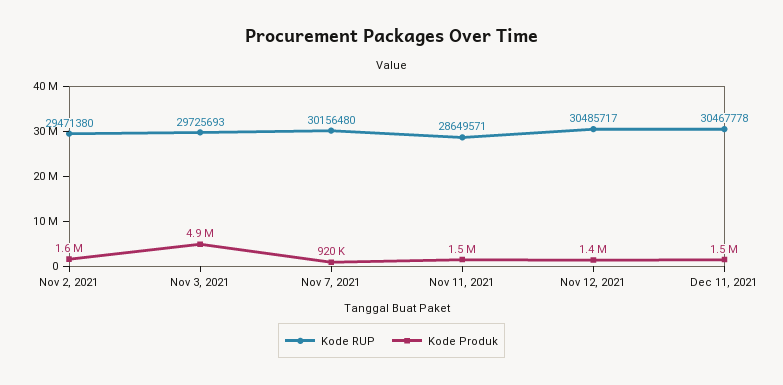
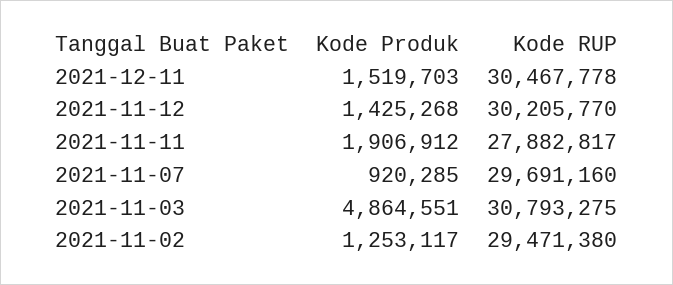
Kode Produk, Nov 2, 2021: 1600000 -> 1253117
Kode RUP, Nov 3, 2021: 29725693 -> 30793275
Kode RUP, Nov 7, 2021: 30156480 -> 29691160
Kode RUP, Nov 11, 2021: 28649571 -> 27882817
Kode Produk, Nov 11, 2021: 1500000 -> 1906912
Kode RUP, Nov 12, 2021: 30485717 -> 30205770

